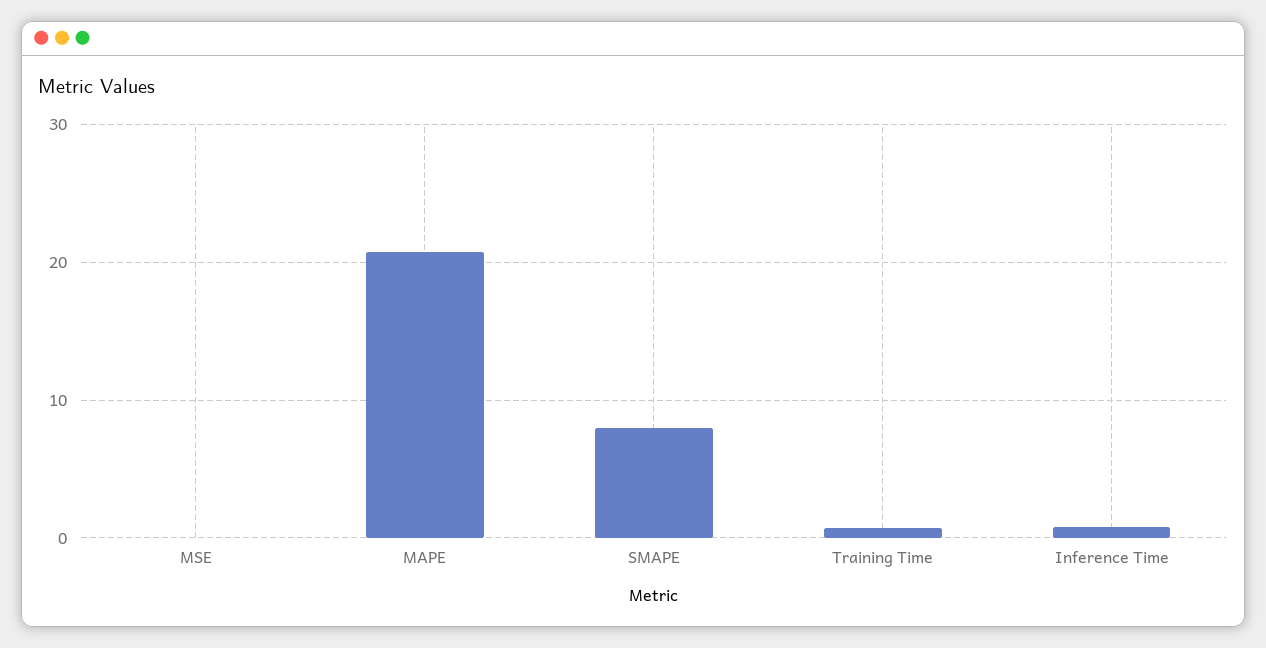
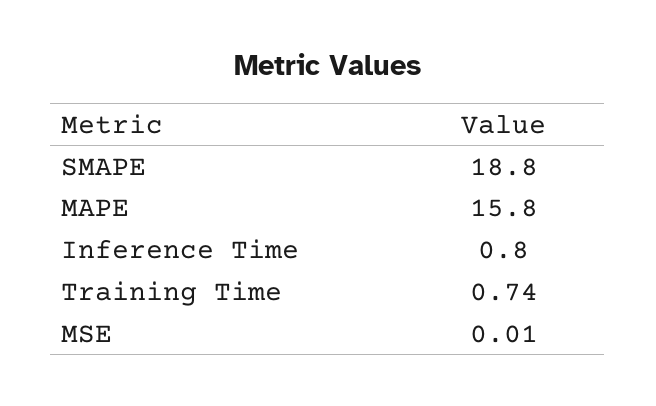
MAPE: 21 -> 15.8
SMAPE: 8 -> 18.8

